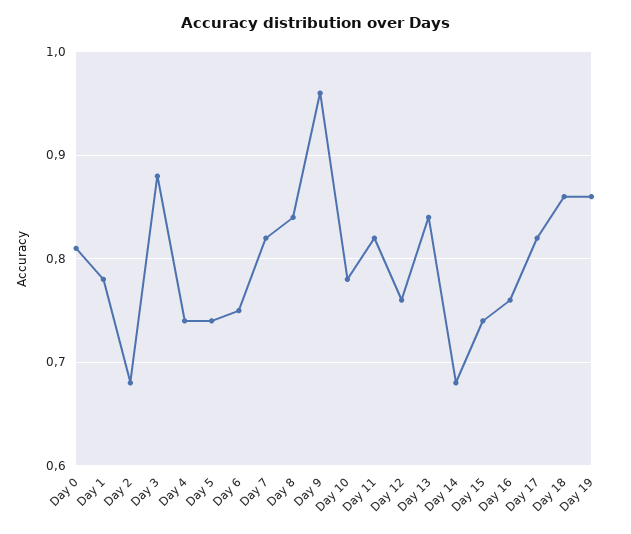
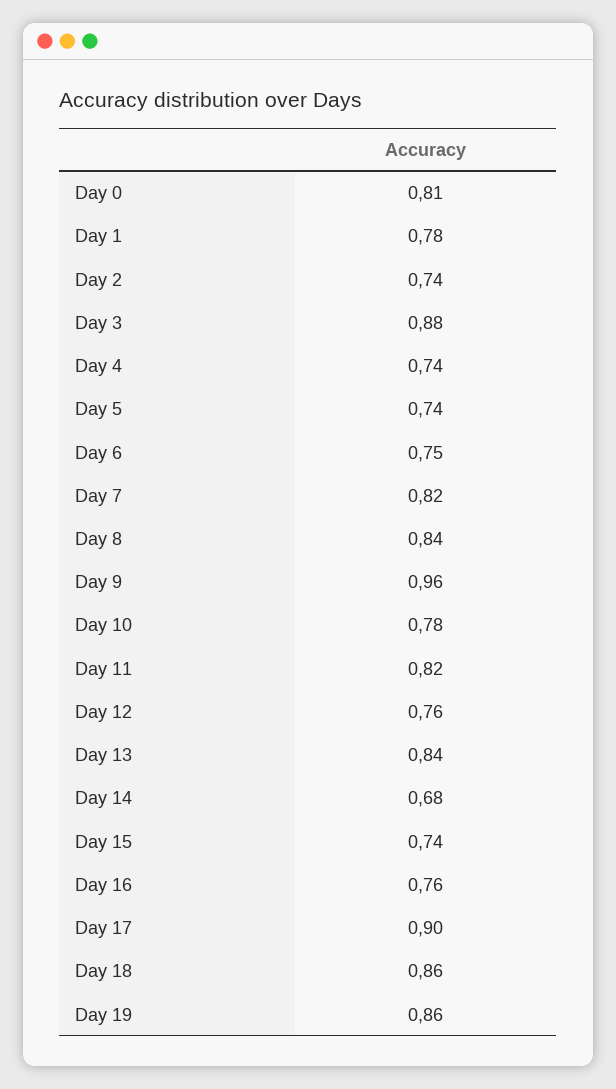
Day 2: 0.68 -> 0.74
Day 17: 0.82 -> 0.9

